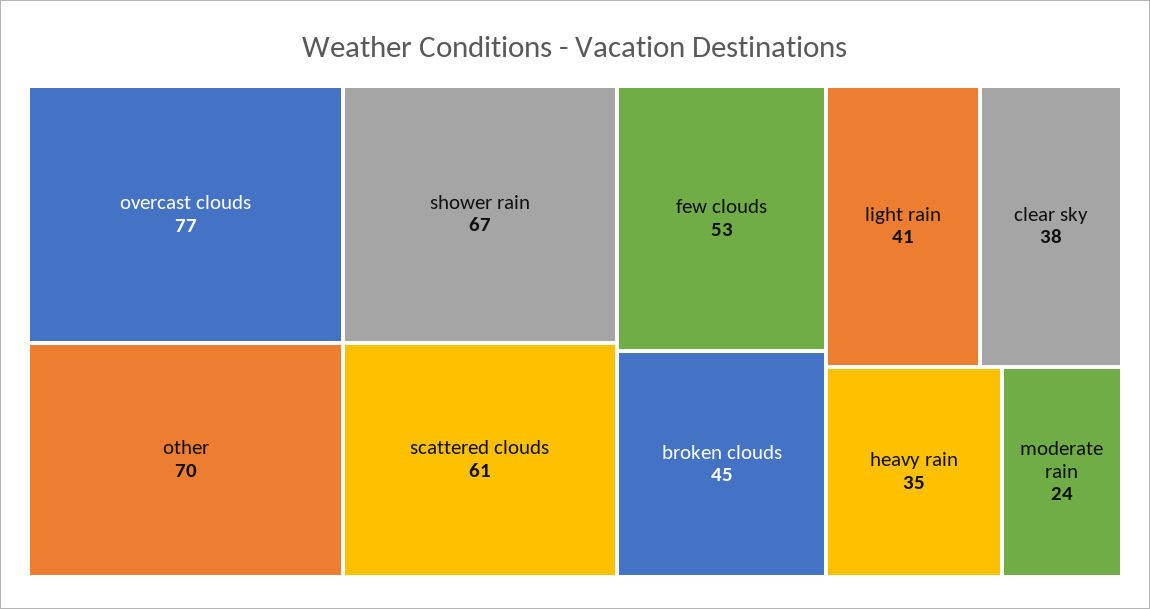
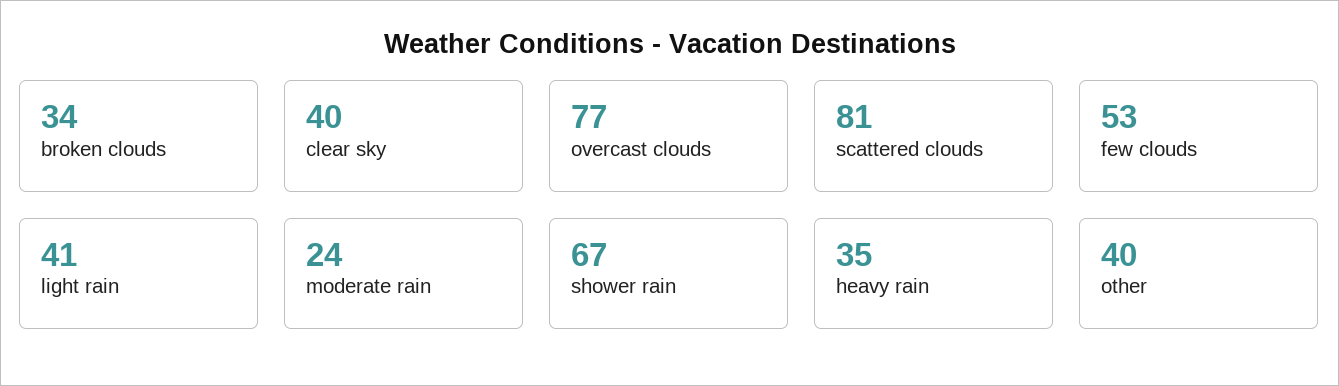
other: 70 -> 40
scattered clouds: 61 -> 81
broken clouds: 45 -> 34
clear sky: 38 -> 40

